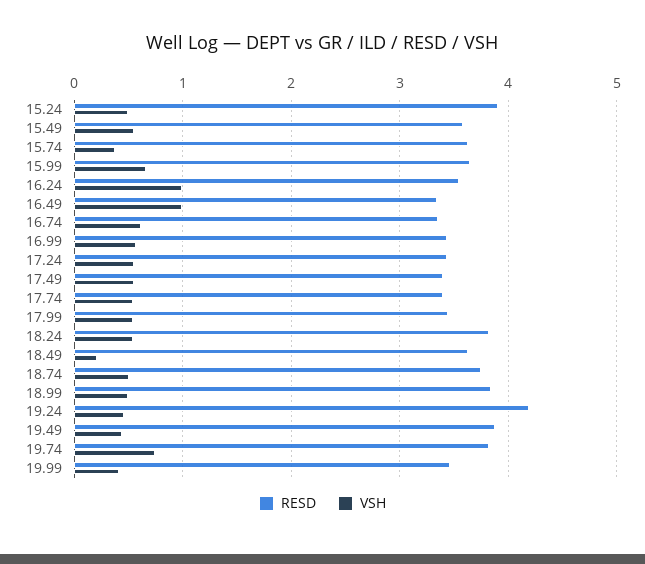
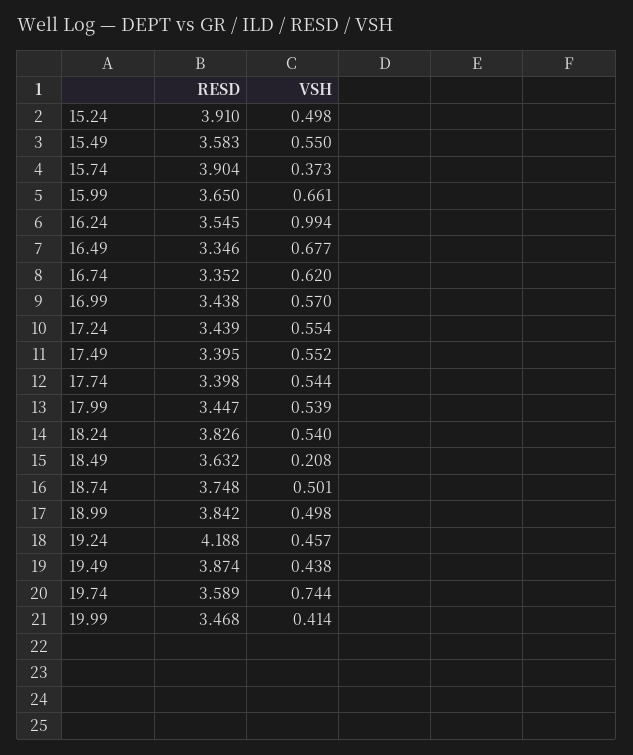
RESD, 15.74: 3.6 -> 3.904
VSH, 16.49: 1 -> 0.677
RESD, 19.74: 3.8 -> 3.589

